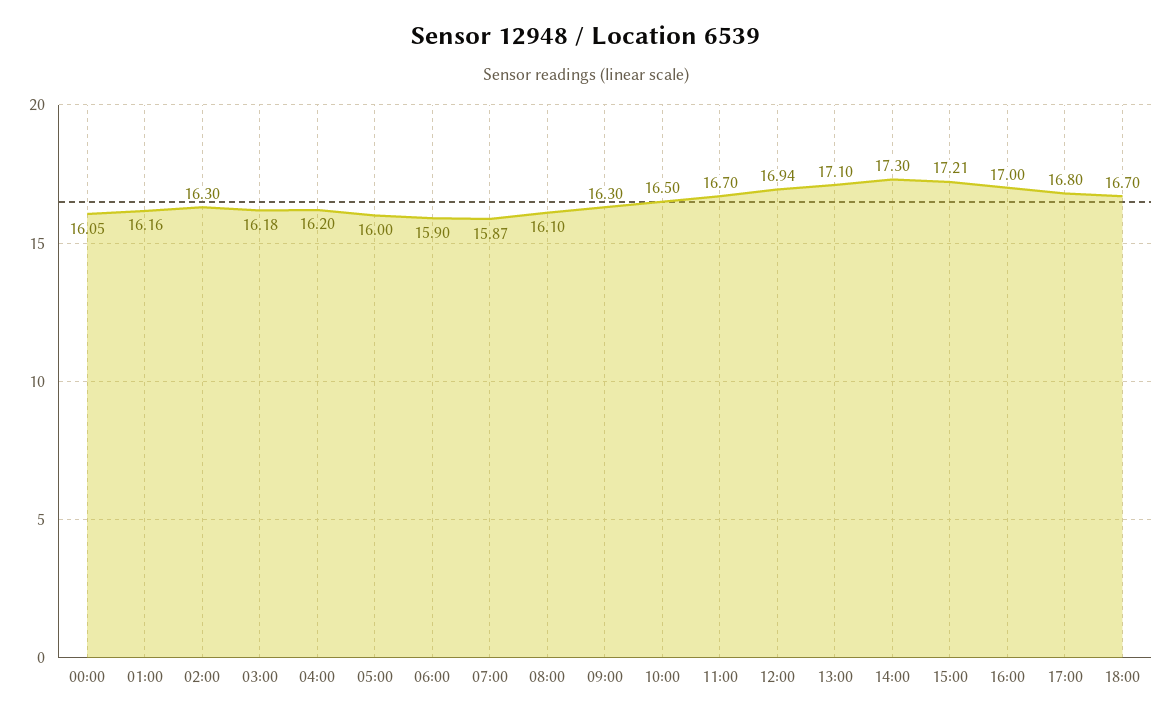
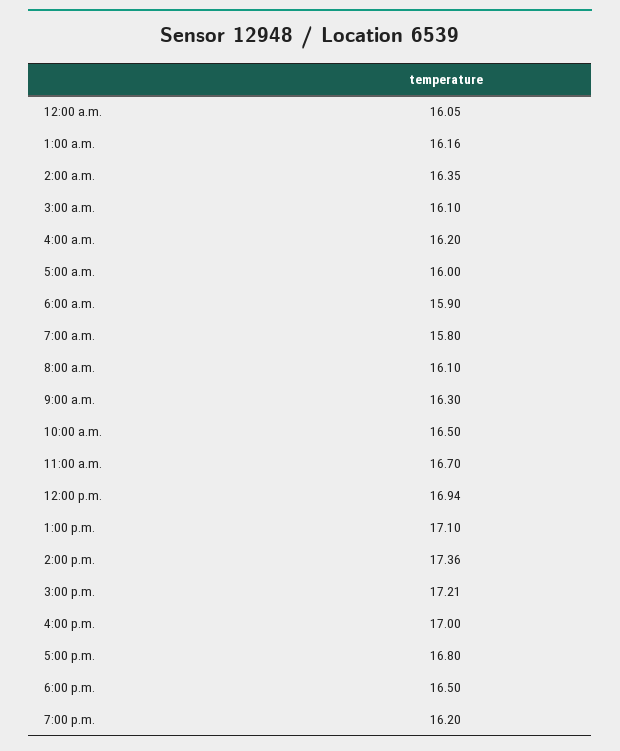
02:00: 16.3 -> 16.35
03:00: 16.18 -> 16.1
07:00: 15.87 -> 15.8
14:00: 17.3 -> 17.36
18:00: 16.7 -> 16.5
7:00 p.m.: none -> 16.2

